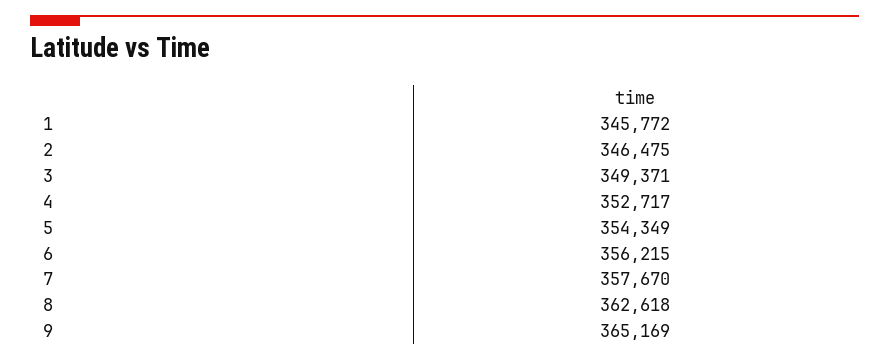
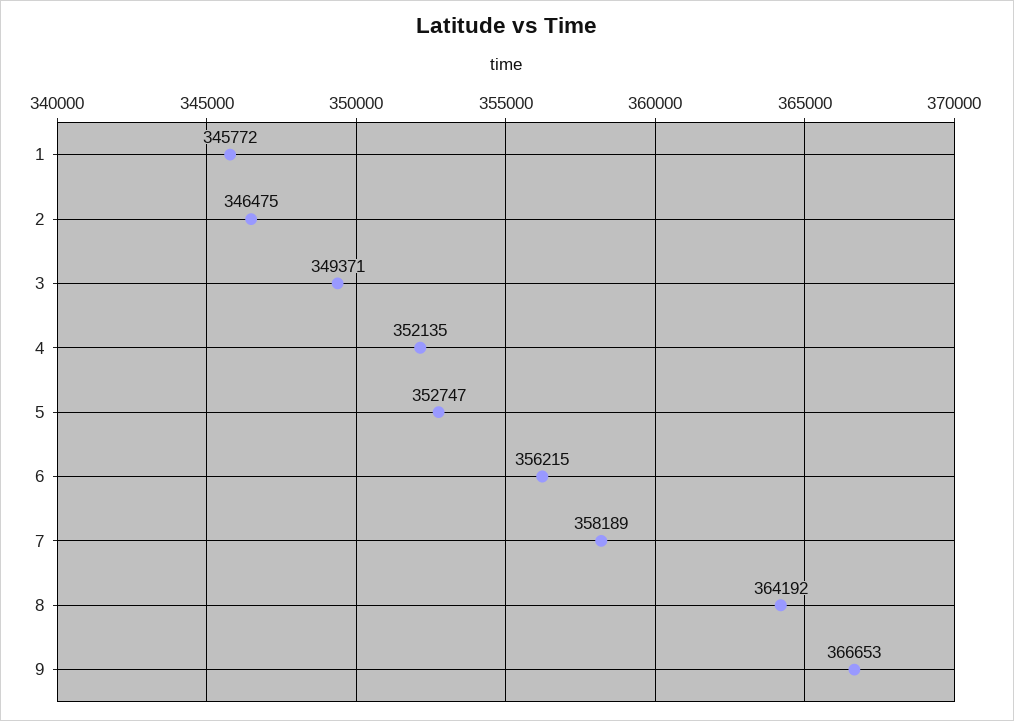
4: 352717 -> 352135
5: 354349 -> 352747
7: 357670 -> 358189
8: 362618 -> 364192
9: 365169 -> 366653

